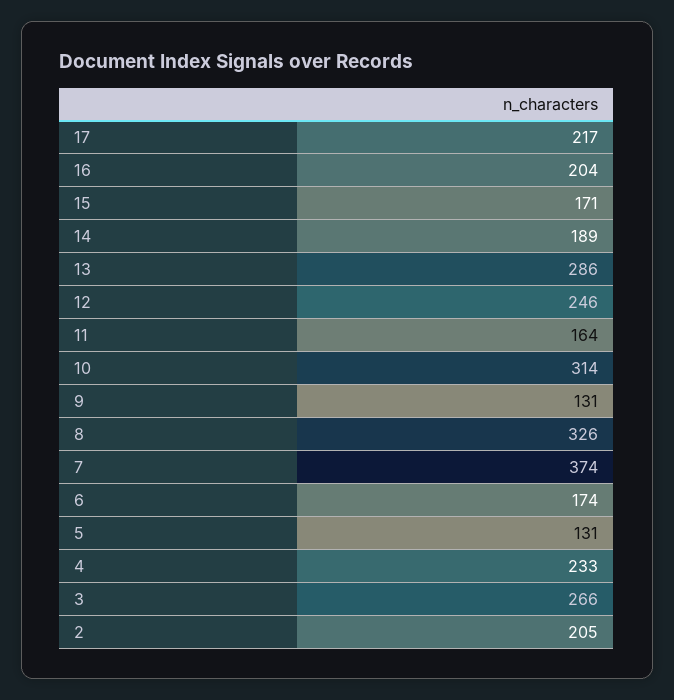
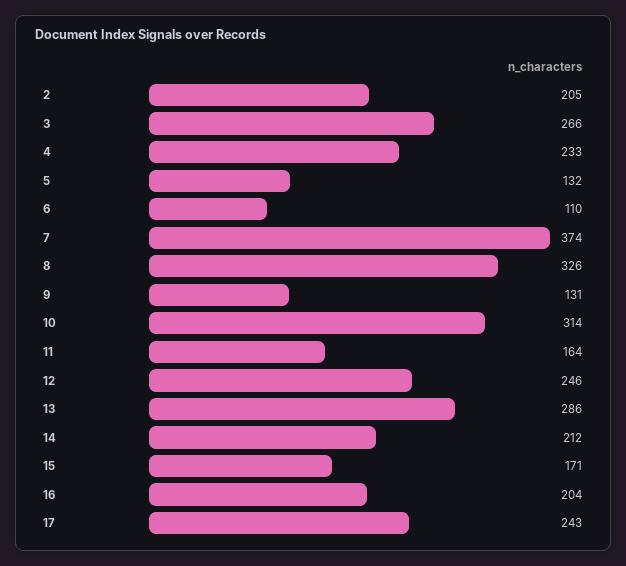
17: 217 -> 243
14: 189 -> 212
6: 174 -> 110
5: 131 -> 132

